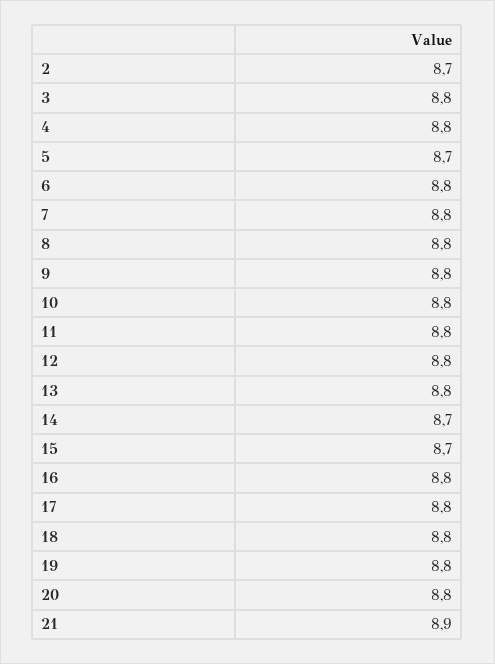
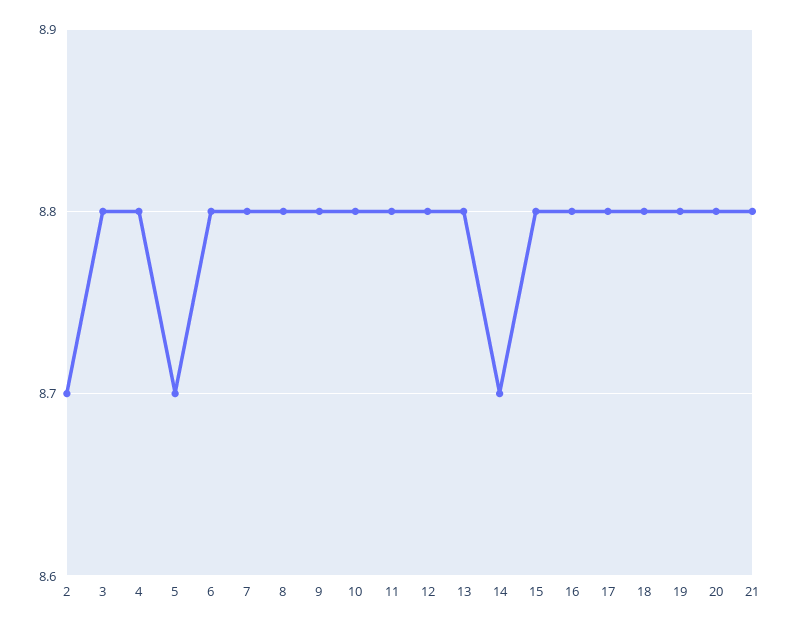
15: 8.7 -> 8.8
21: 8.9 -> 8.8

